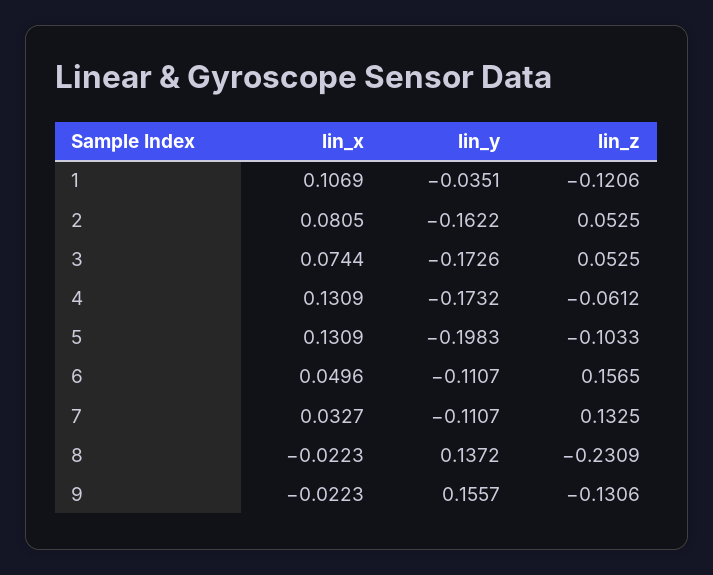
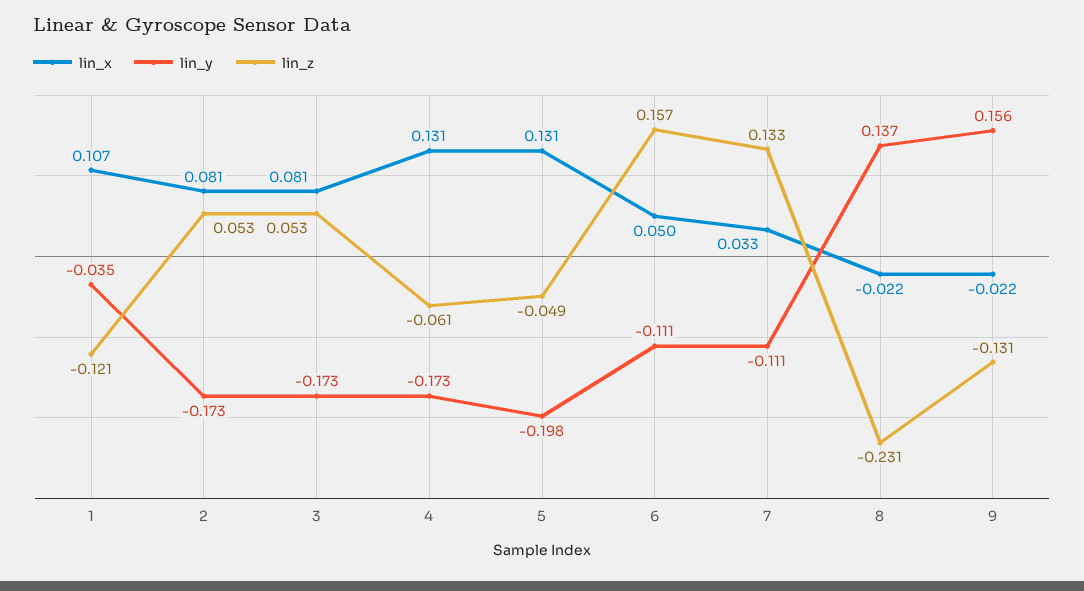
lin_y, 2: -0.1622 -> -0.173
lin_x, 3: 0.0744 -> 0.081
lin_z, 5: -0.1033 -> -0.049

